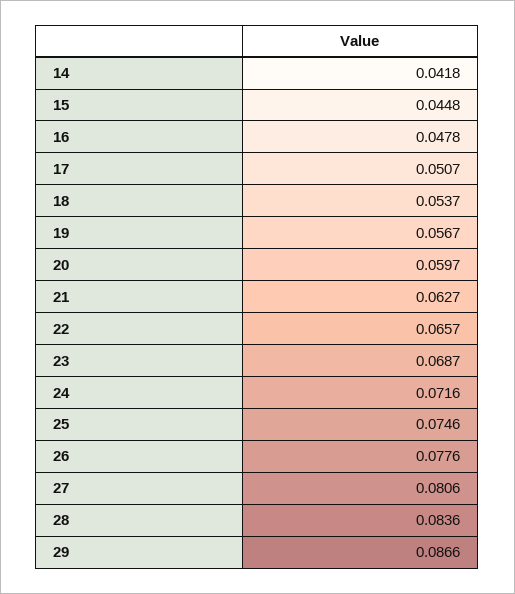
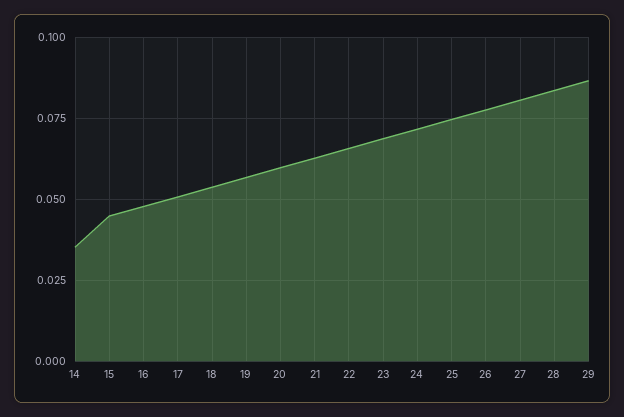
14: 0.0418 -> 0.035

